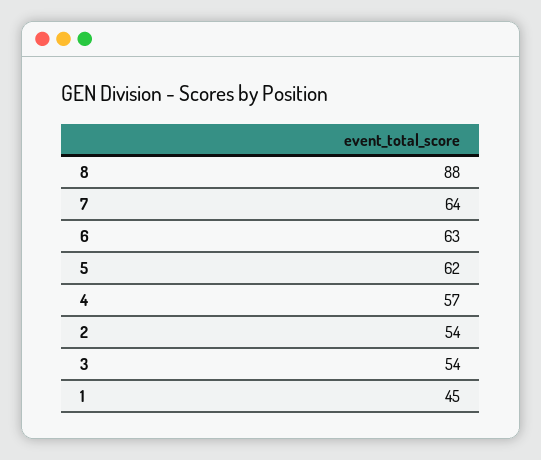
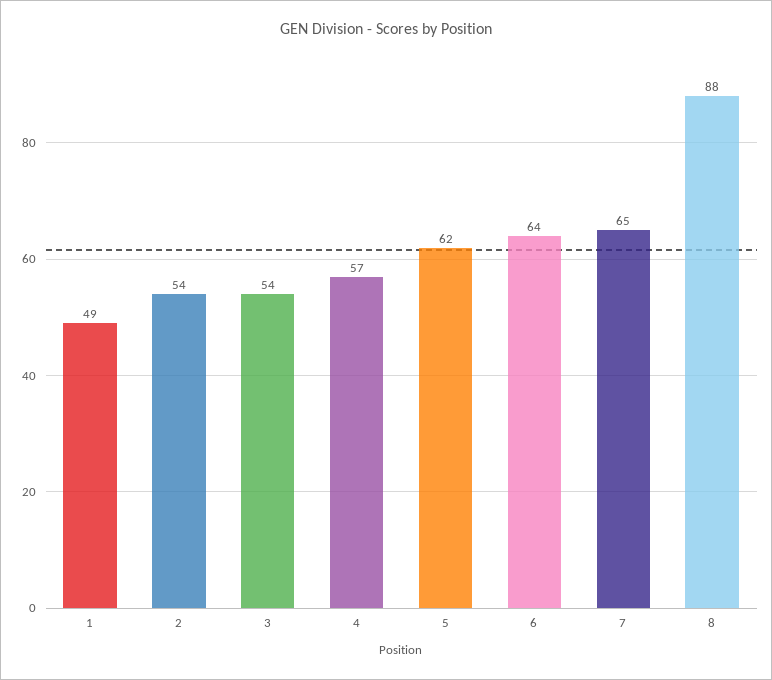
7: 64 -> 65
6: 63 -> 64
1: 45 -> 49

